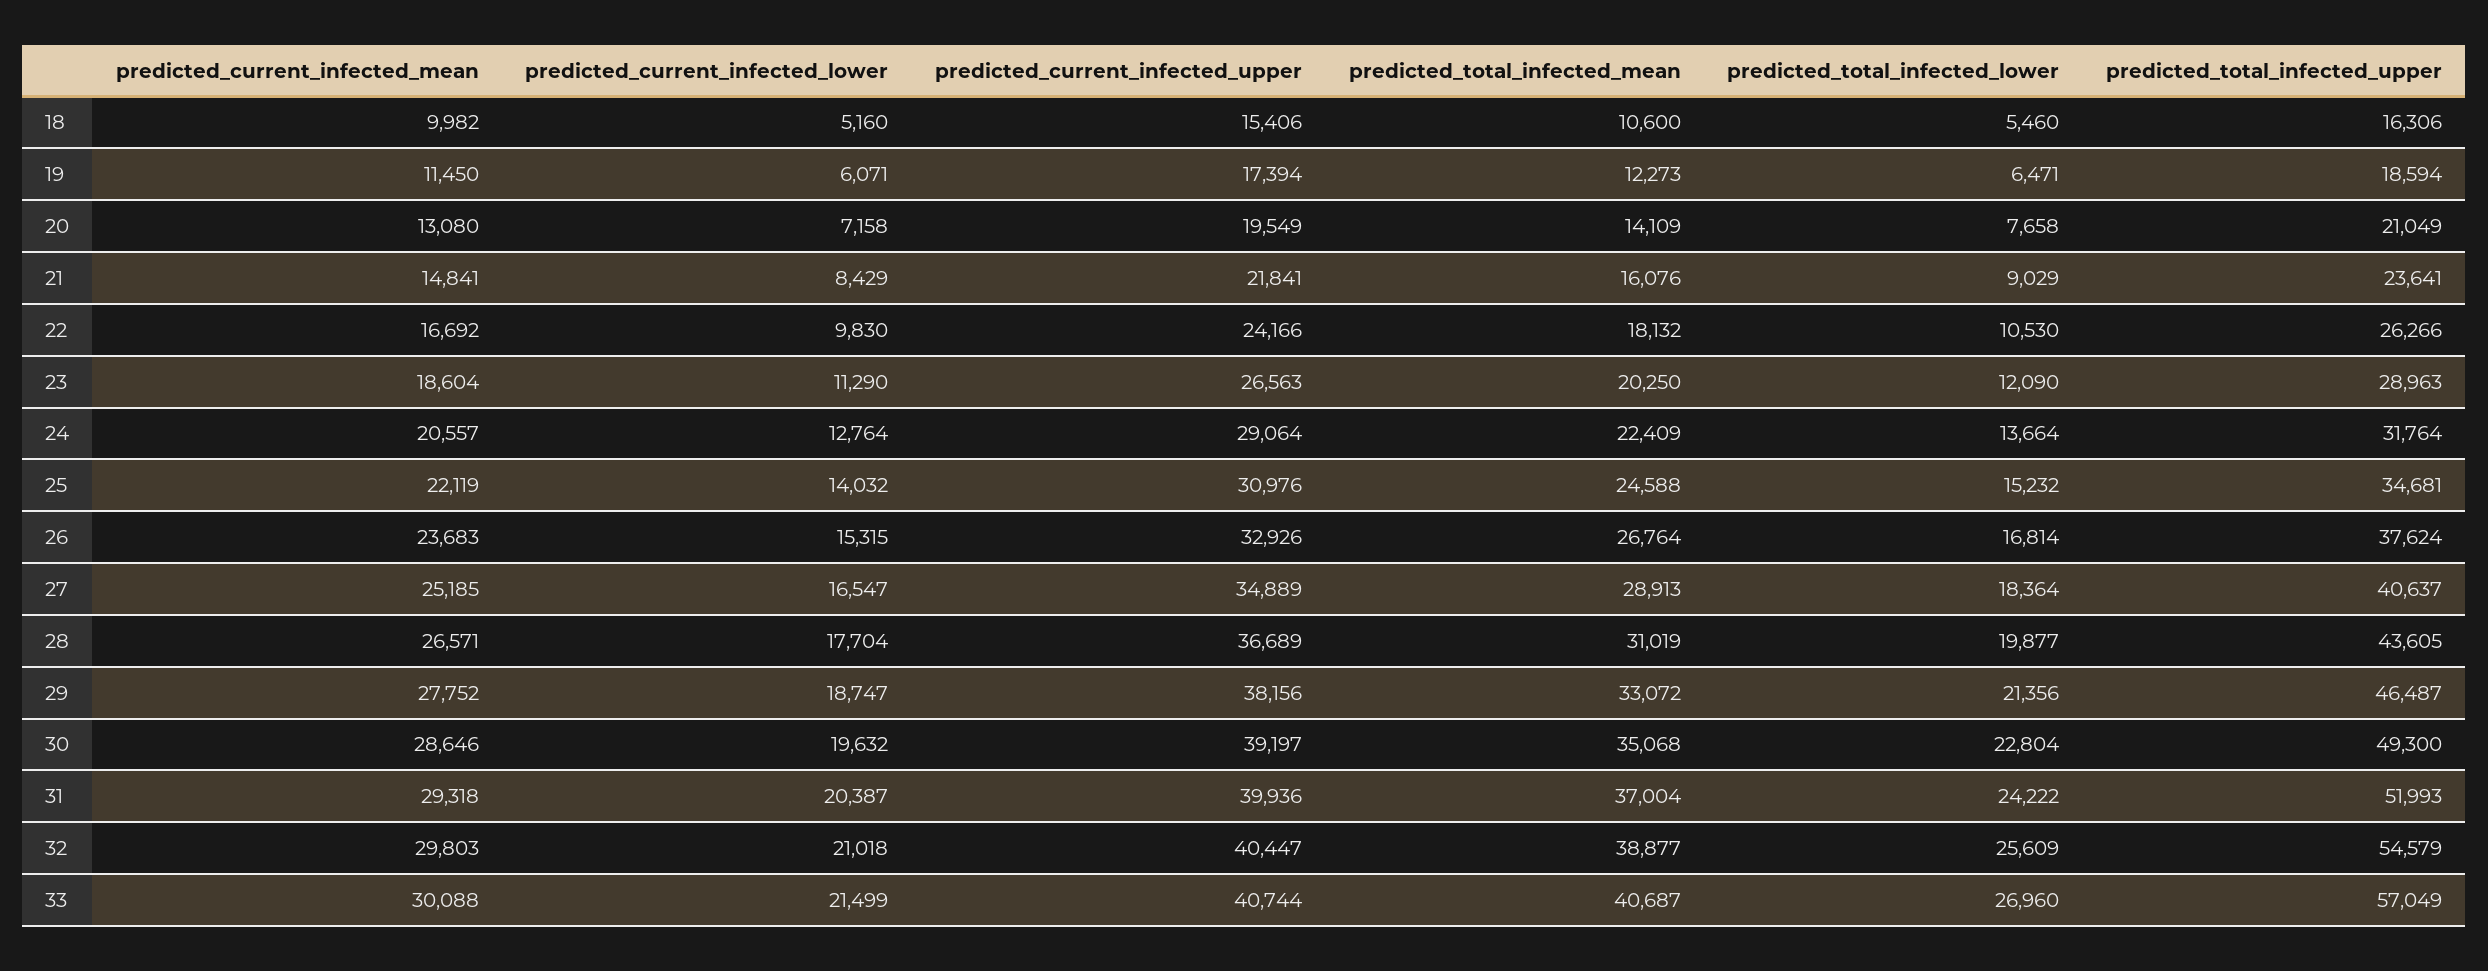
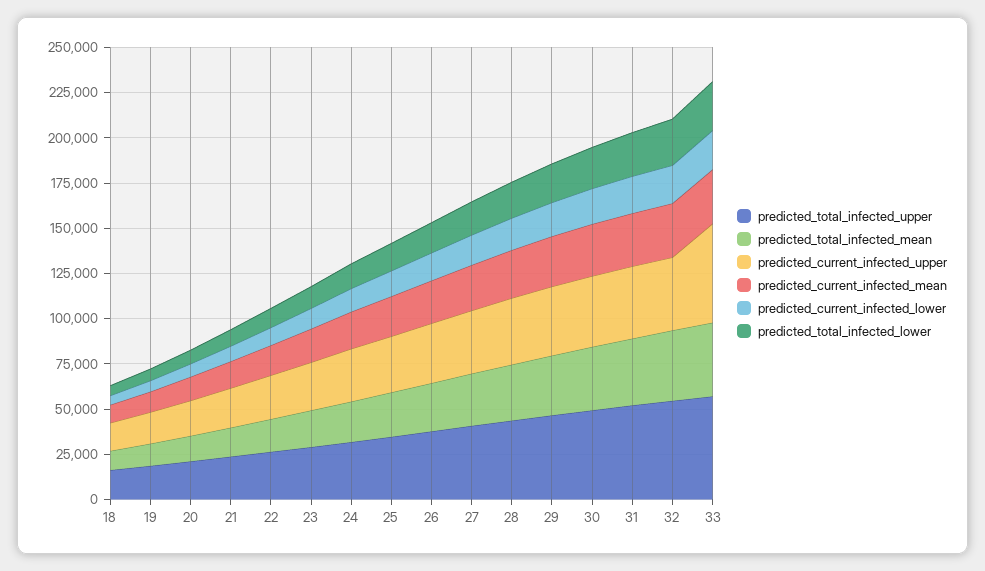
predicted_current_infected_upper, 33: 40744 -> 55000

